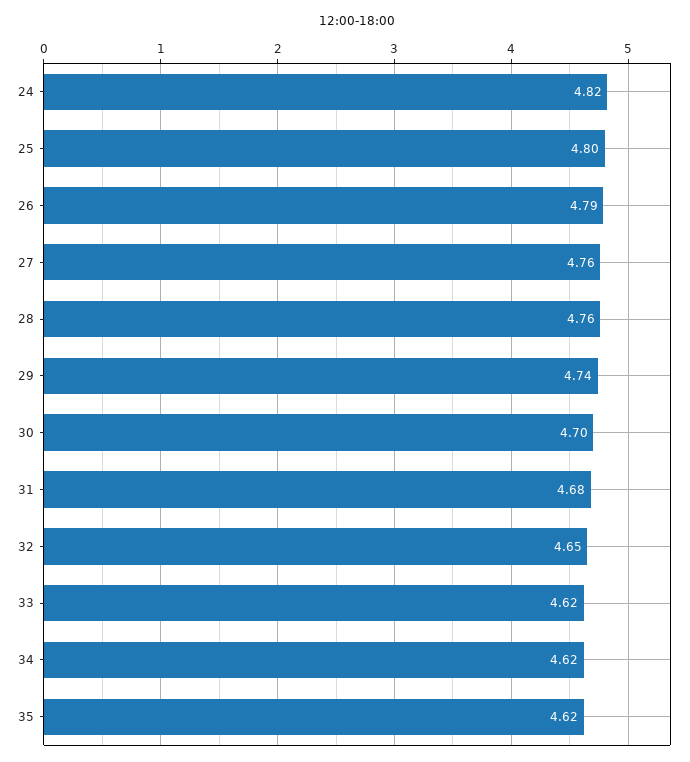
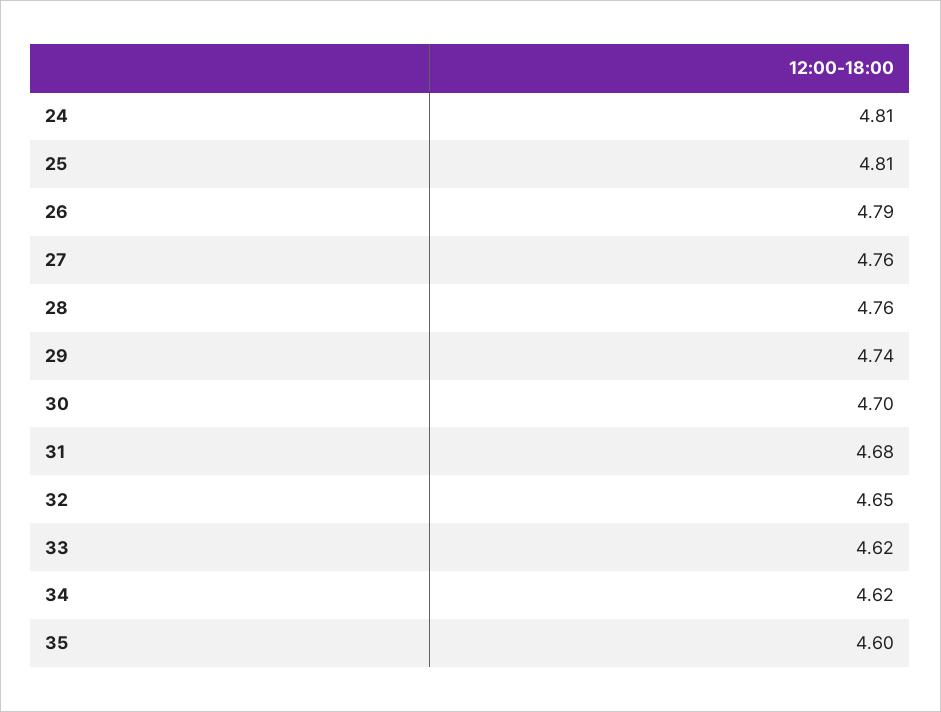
24: 4.82 -> 4.81
25: 4.8 -> 4.81
35: 4.62 -> 4.6

